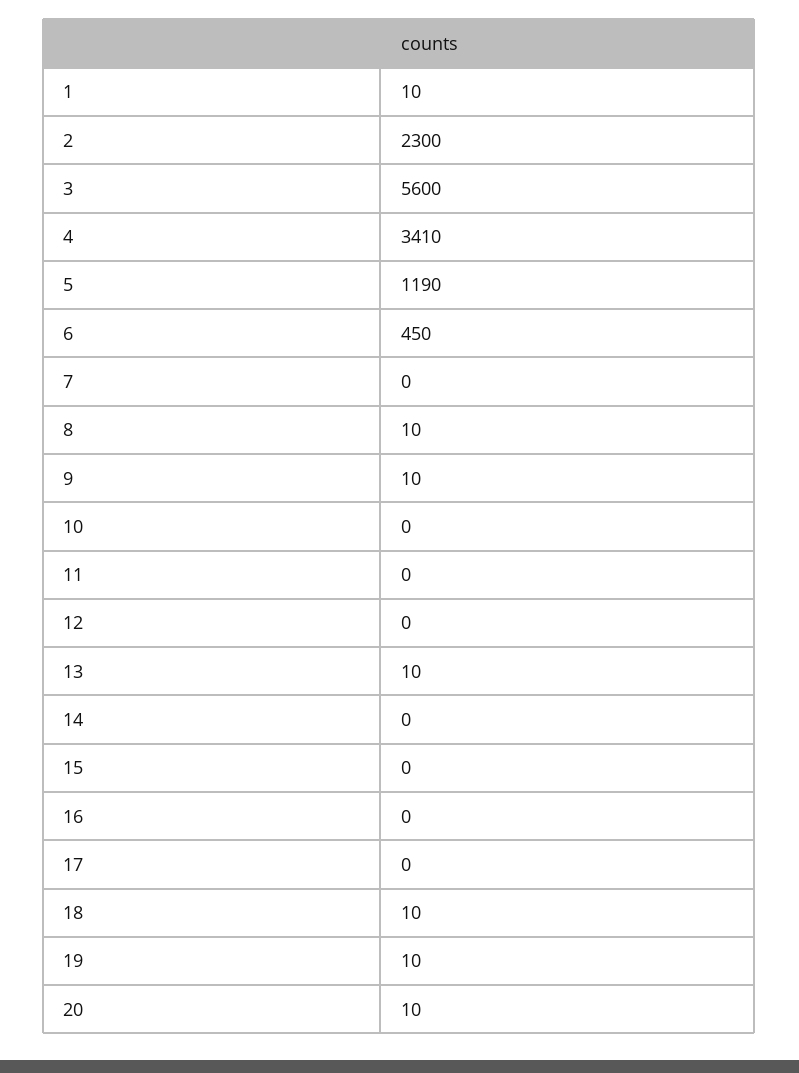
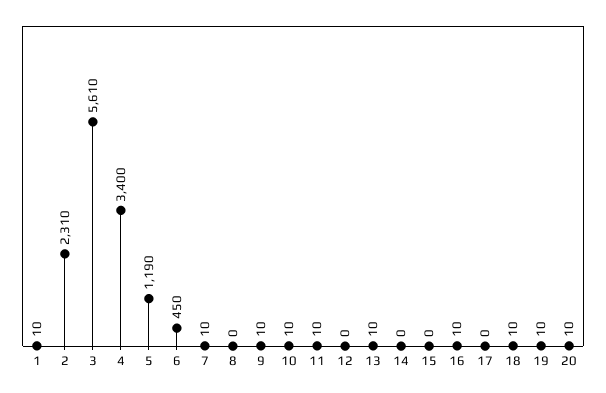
2: 2300 -> 2310
3: 5600 -> 5610
4: 3410 -> 3400
7: 0 -> 10
8: 10 -> 0
10: 0 -> 10
11: 0 -> 10
16: 0 -> 10

